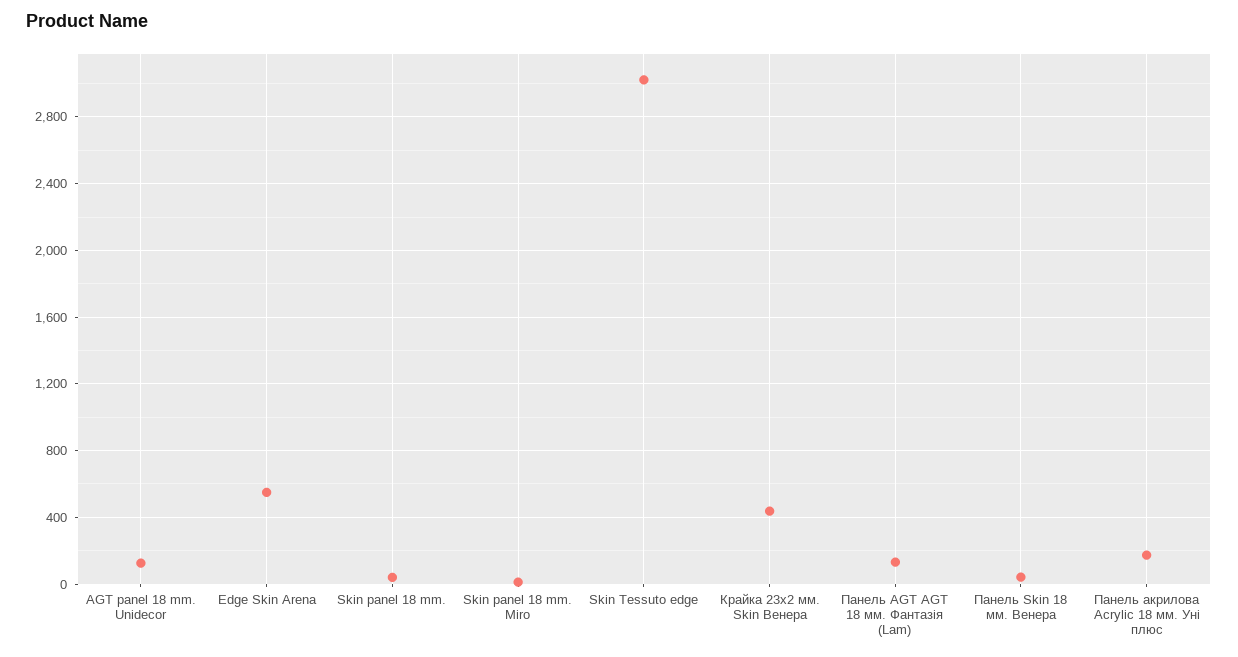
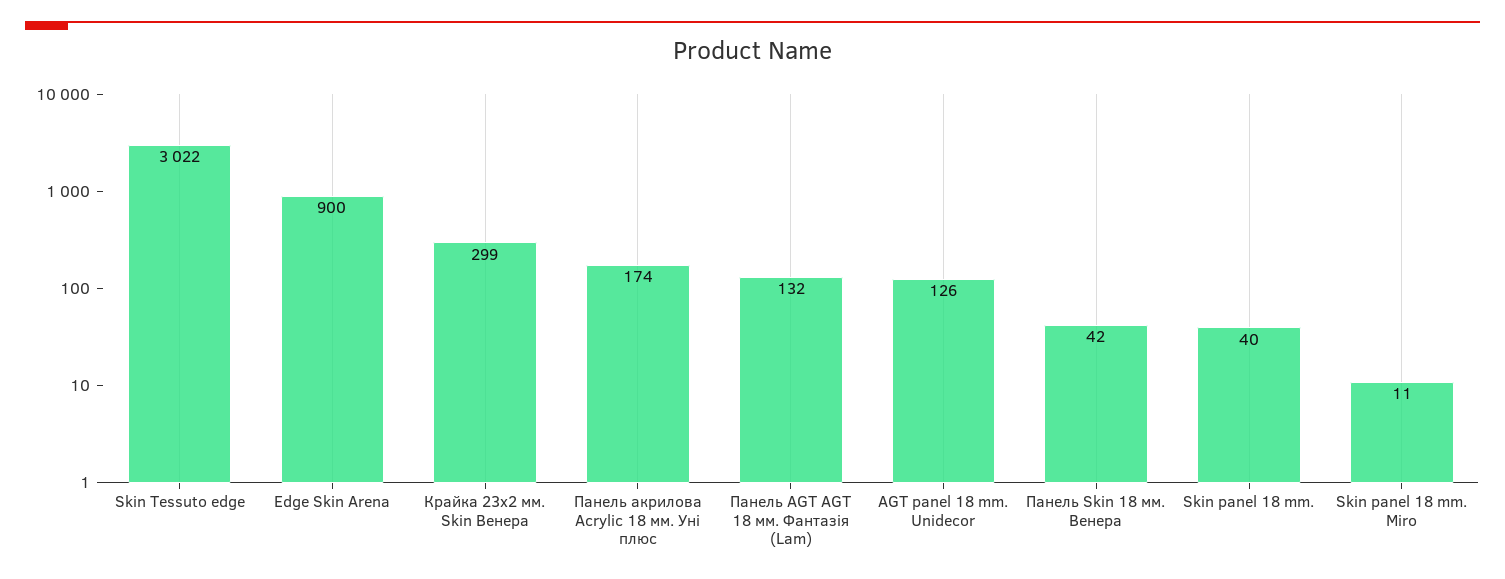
Edge Skin Arena: 550 -> 900
Крайка 23x2 мм. Skin Венера: 450 -> 299

